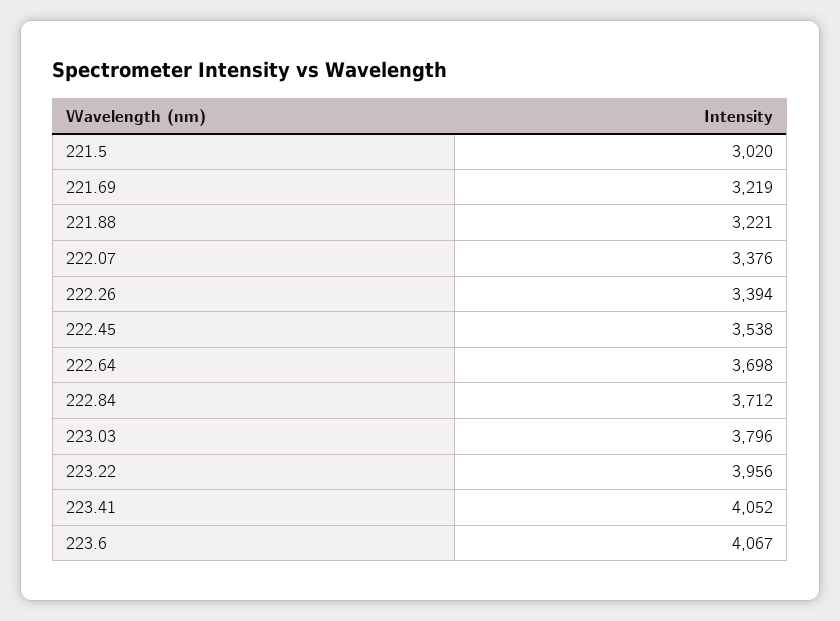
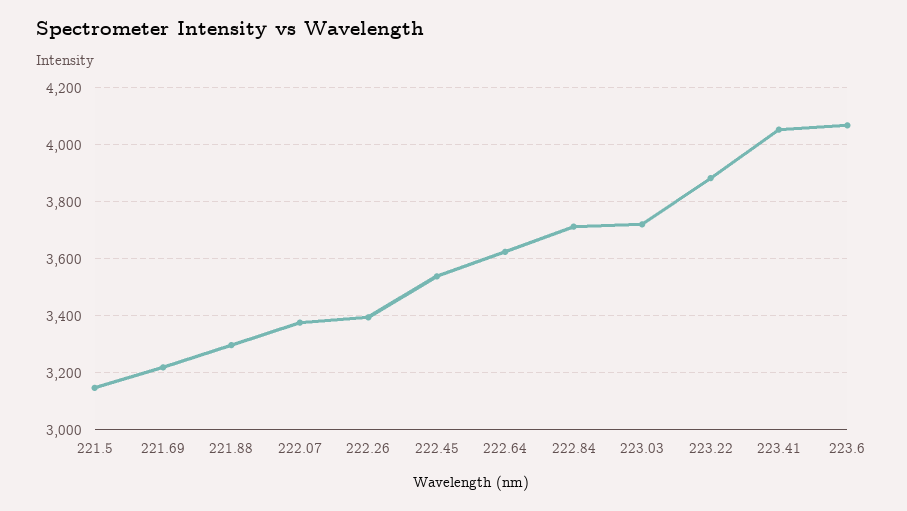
221.5: 3020 -> 3150
221.88: 3221 -> 3300
222.64: 3698 -> 3625
223.03: 3796 -> 3725
223.22: 3956 -> 3875

